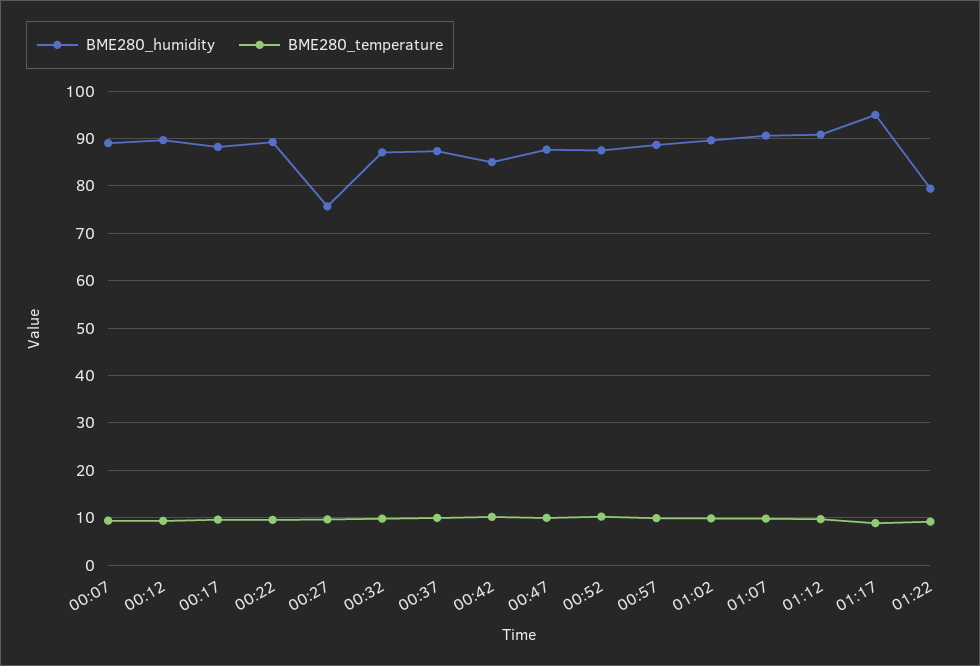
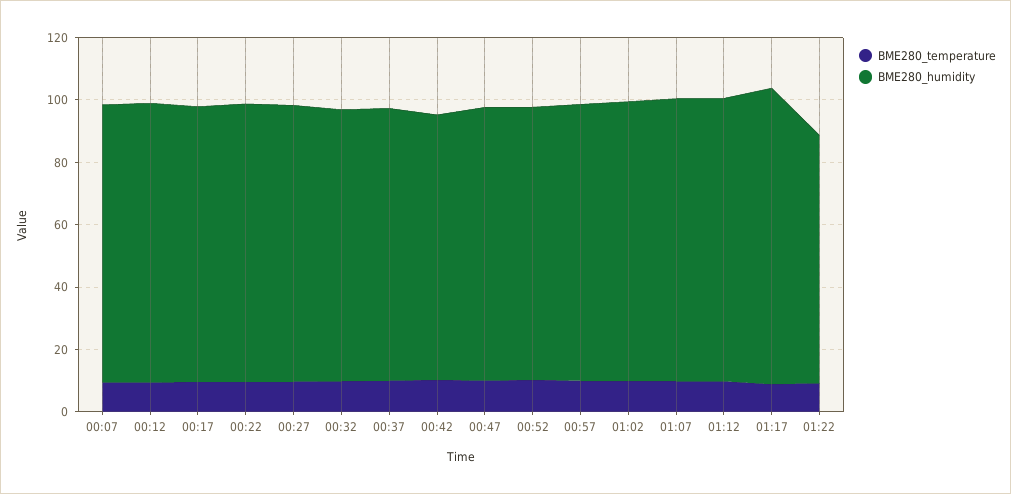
BME280_humidity, 00:27: 76 -> 90

